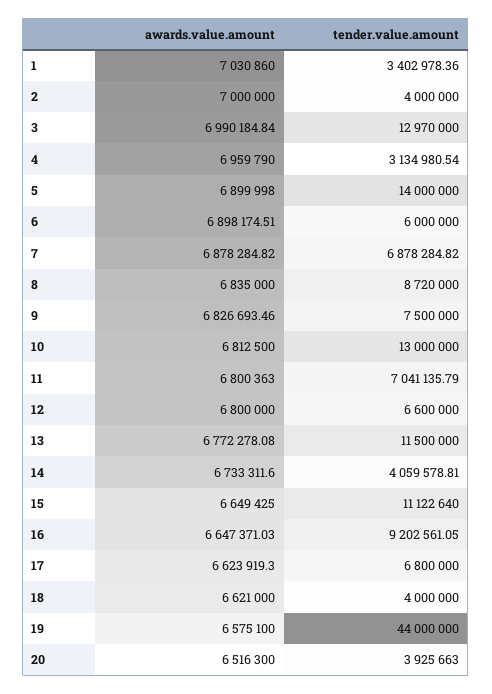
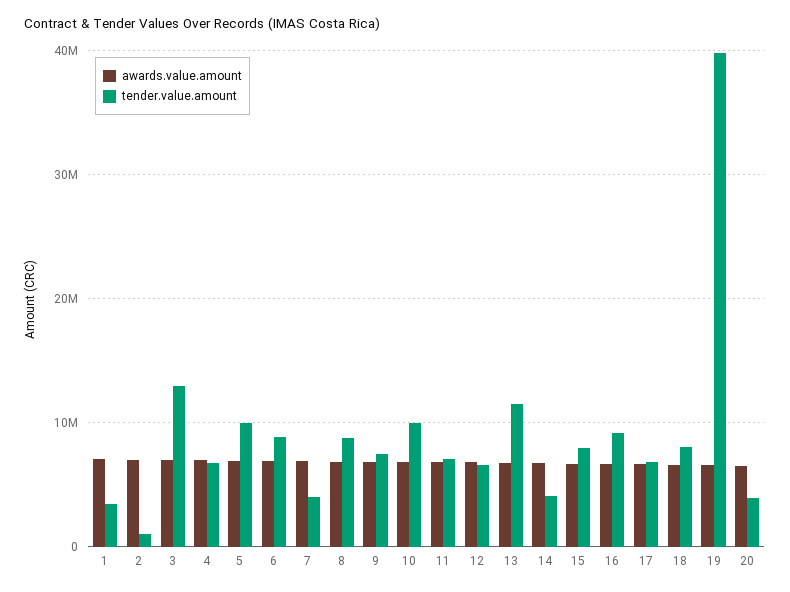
tender.value.amount, 2: 4000000 -> 1000000
tender.value.amount, 4: 3134980.54 -> 7000000
tender.value.amount, 5: 14000000 -> 10000000
tender.value.amount, 6: 6000000 -> 9000000
tender.value.amount, 7: 6878284.82 -> 4000000
tender.value.amount, 10: 13000000 -> 10000000
tender.value.amount, 15: 11122640 -> 8000000
tender.value.amount, 18: 4000000 -> 8000000
tender.value.amount, 19: 44000000 -> 40000000

